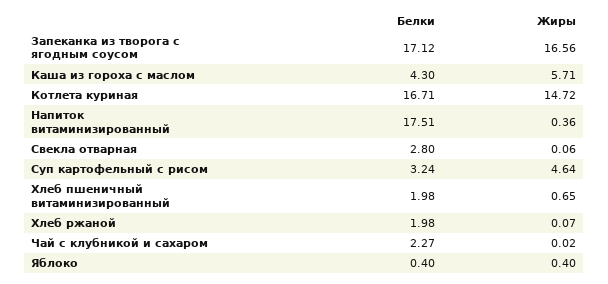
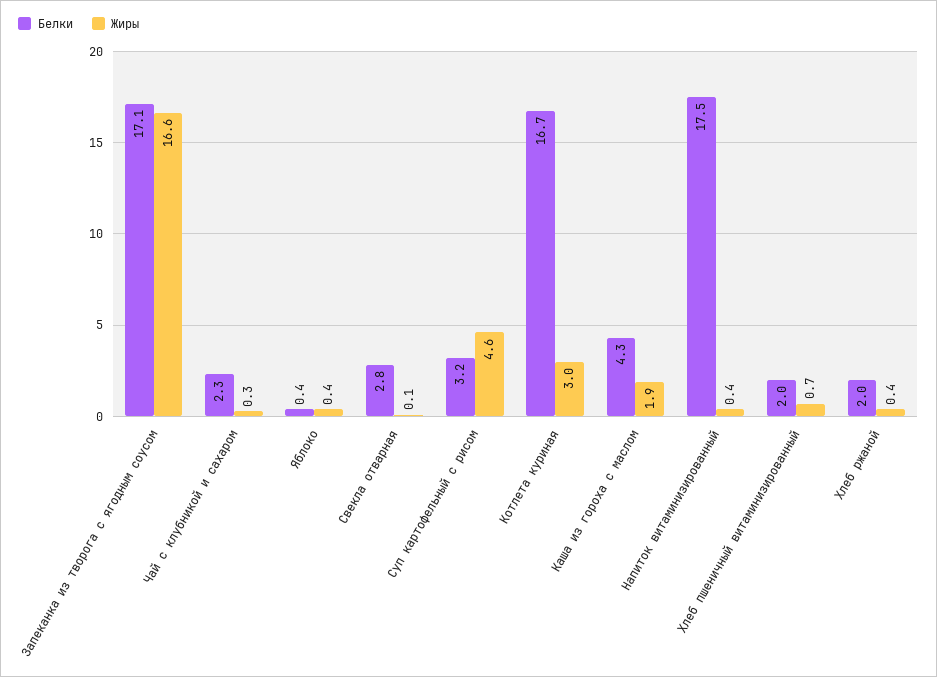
Жиры, Каша из гороха с маслом: 5.71 -> 1.9
Жиры, Котлета куриная: 14.72 -> 3
Жиры, Хлеб ржаной: 0.07 -> 0.4
Жиры, Чай с клубникой и сахаром: 0.02 -> 0.3

